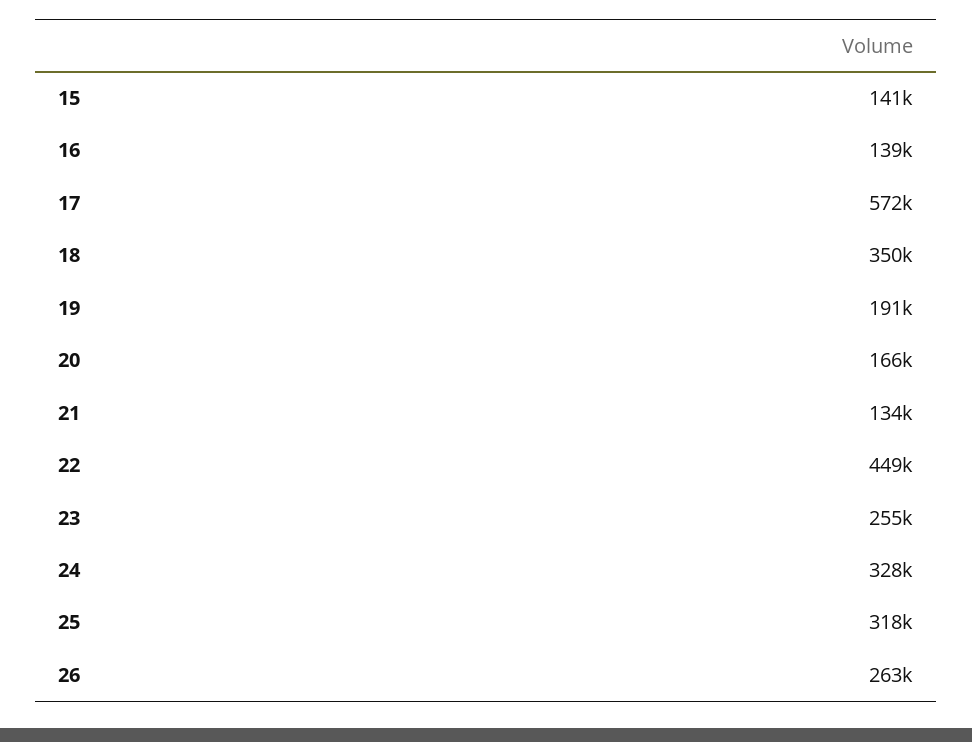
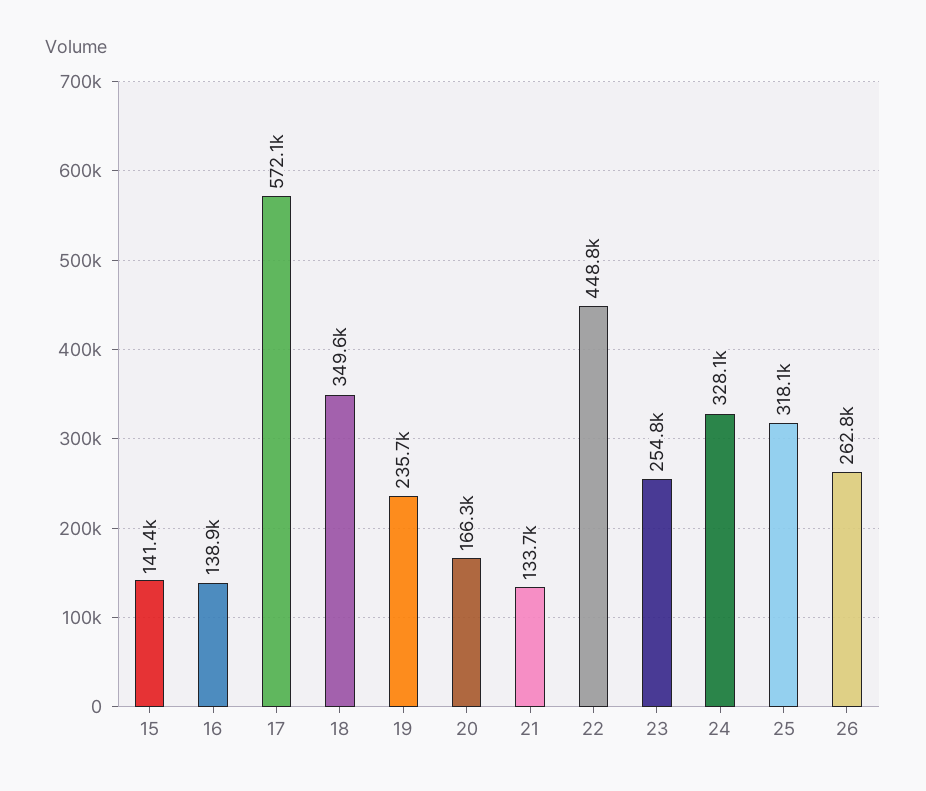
19: 191000 -> 235700

